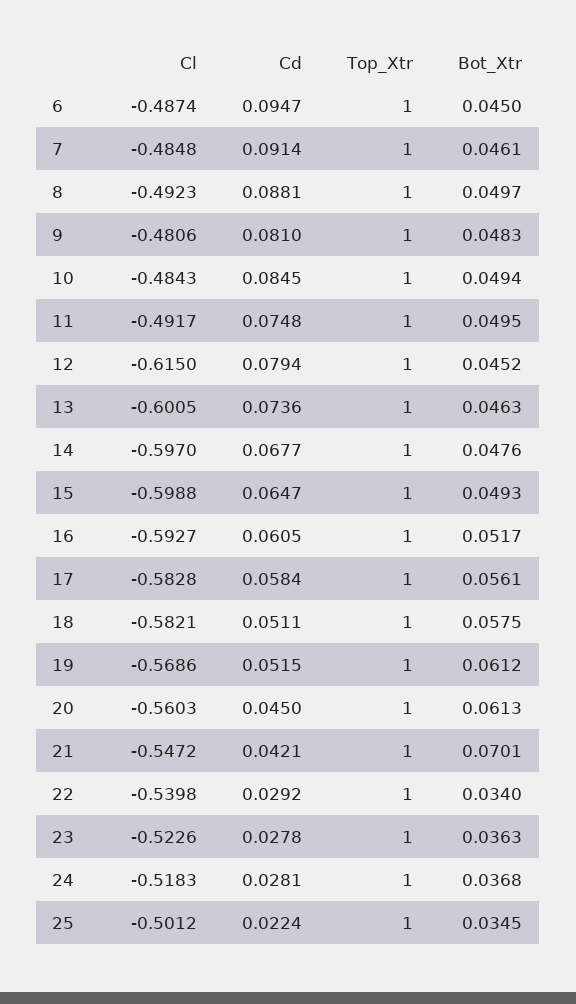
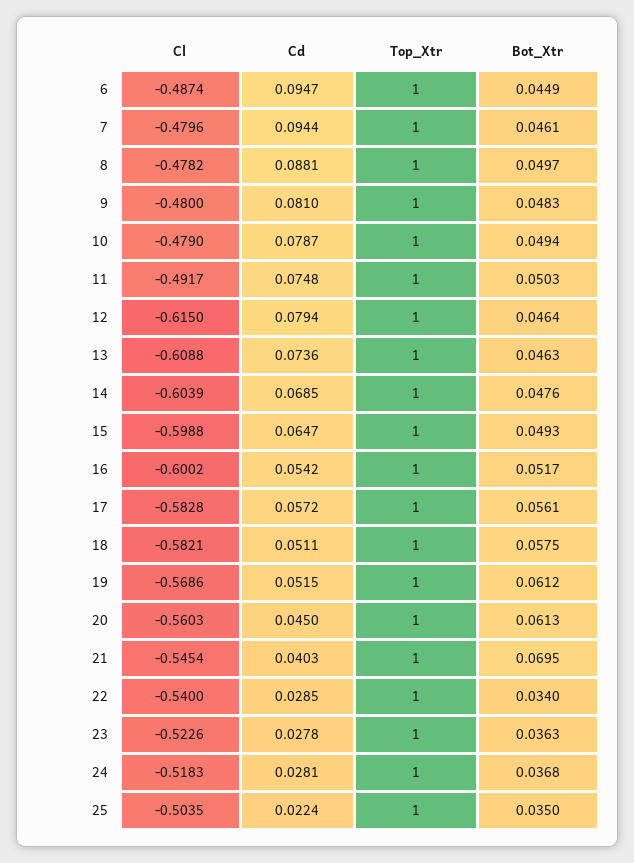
Bot_Xtr, 6: 0.045 -> 0.0449
Cl, 7: -0.4848 -> -0.4796
Cd, 7: 0.0914 -> 0.0944
Cl, 8: -0.4923 -> -0.4782
Cl, 9: -0.4806 -> -0.48
Cl, 10: -0.4843 -> -0.479
Cd, 10: 0.0845 -> 0.0787
Bot_Xtr, 11: 0.0495 -> 0.0503
Bot_Xtr, 12: 0.0452 -> 0.0464
Cl, 13: -0.6005 -> -0.6088
Cl, 14: -0.597 -> -0.6039
Cd, 14: 0.0677 -> 0.0685
Cl, 16: -0.5927 -> -0.6002
Cd, 16: 0.0605 -> 0.0542
Cd, 17: 0.0584 -> 0.0572
Cl, 21: -0.5472 -> -0.5454
Cd, 21: 0.0421 -> 0.0403
Bot_Xtr, 21: 0.0701 -> 0.0695
Cl, 22: -0.5398 -> -0.54
Cd, 22: 0.0292 -> 0.0285
Cl, 25: -0.5012 -> -0.5035
Bot_Xtr, 25: 0.0345 -> 0.035

